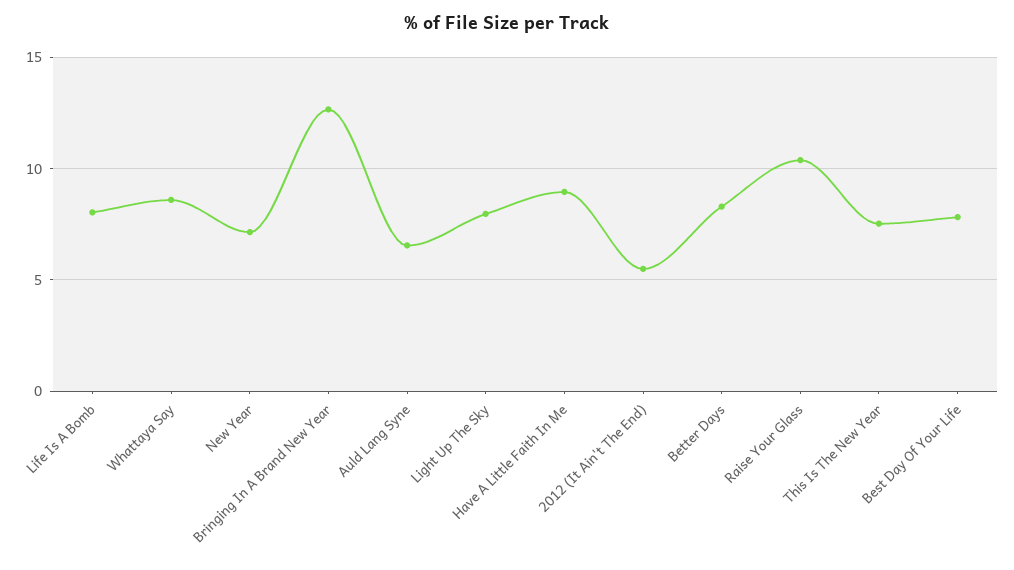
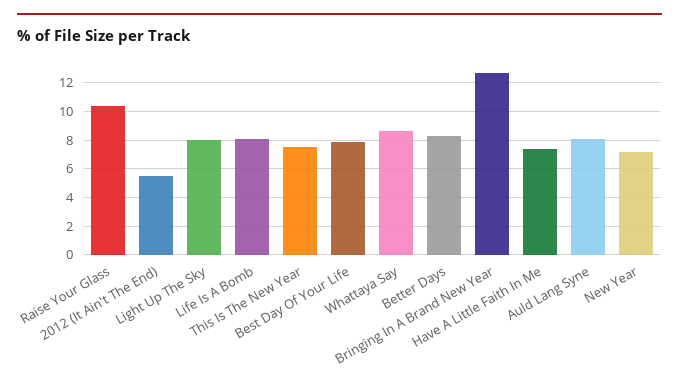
Auld Lang Syne: 6.5 -> 8
Have A Little Faith In Me: 9 -> 7.5

